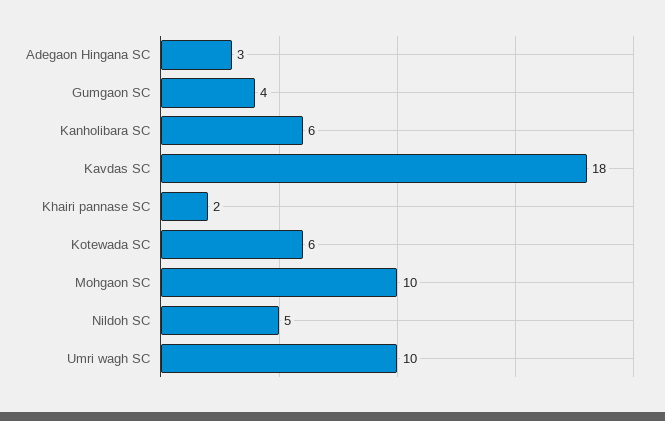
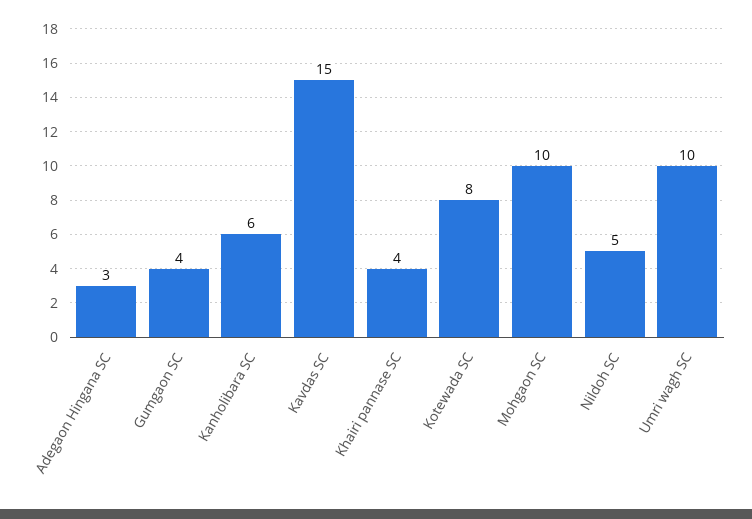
Kavdas SC: 18 -> 15
Khairi pannase SC: 2 -> 4
Kotewada SC: 6 -> 8

